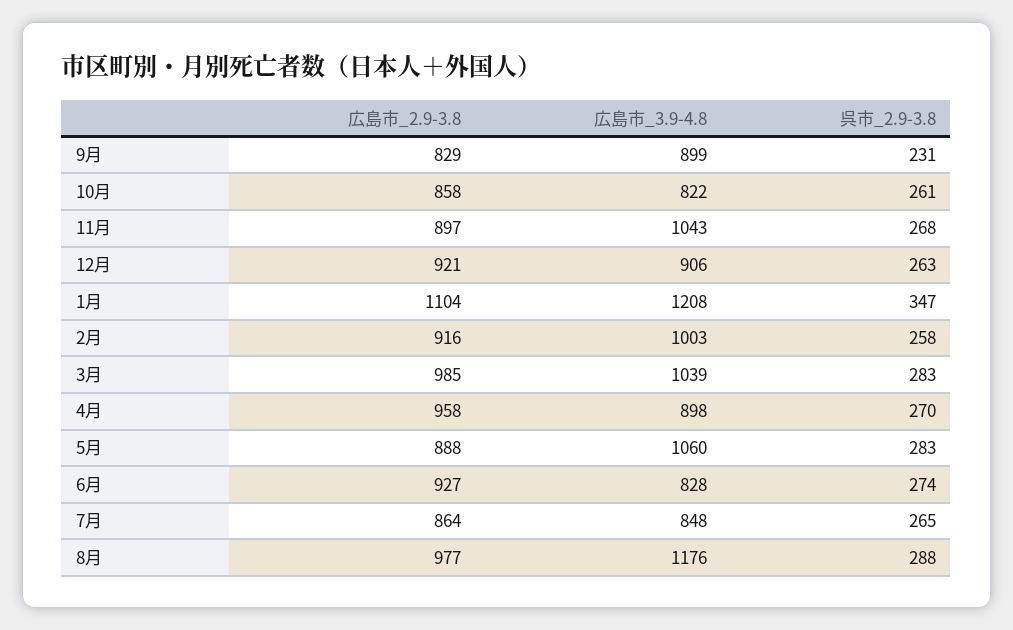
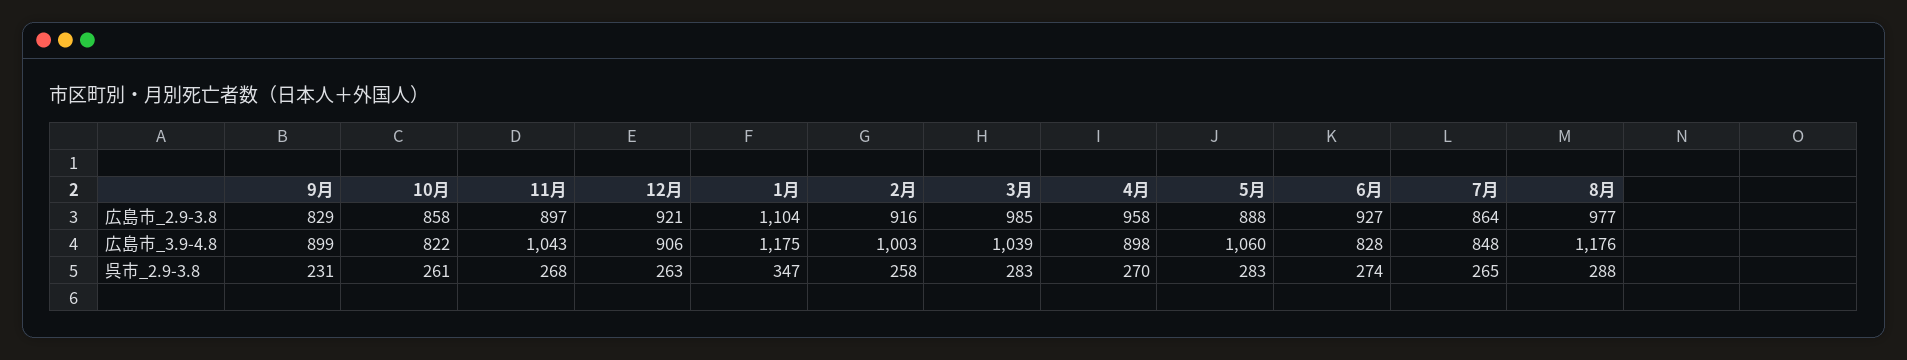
広島市_3.9-4.8, 1月: 1208 -> 1175

